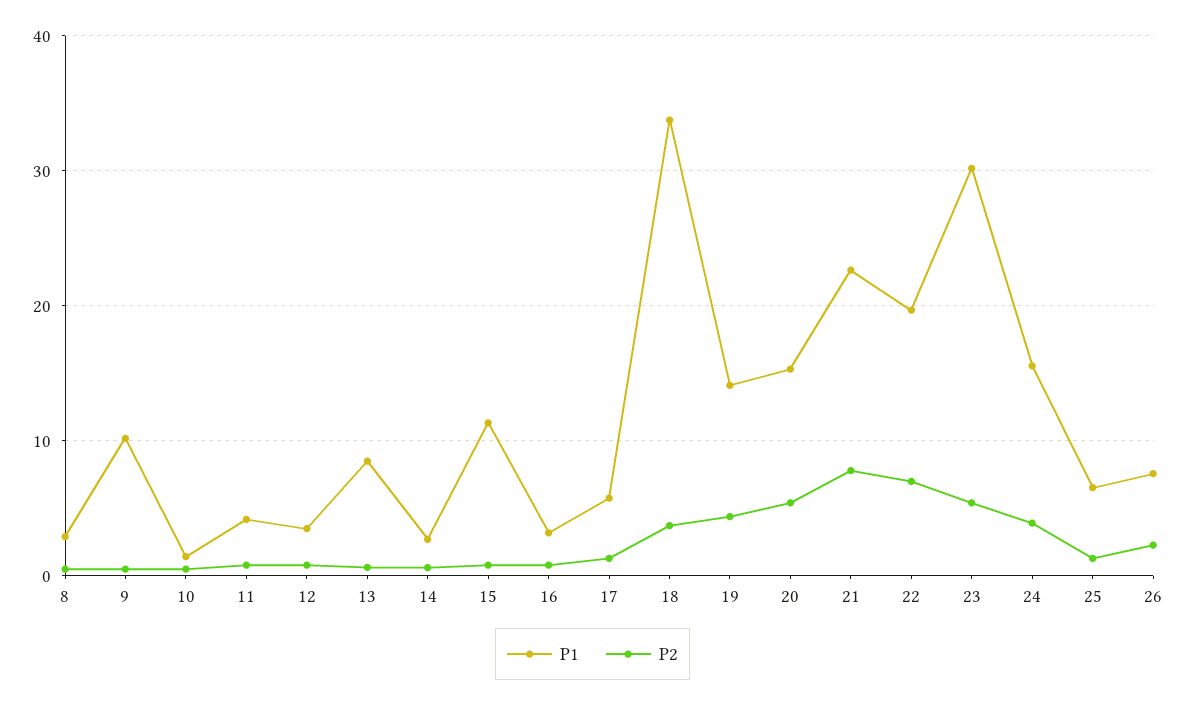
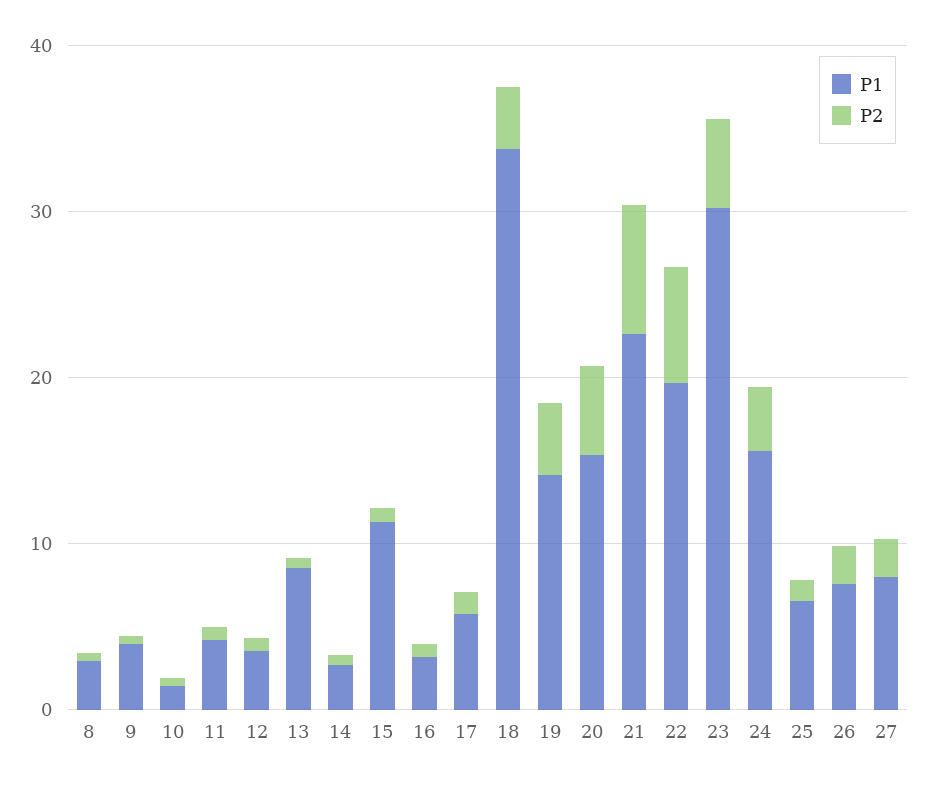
P1, 9: 10 -> 4
P1, 27: none -> 8
P2, 27: none -> 2

